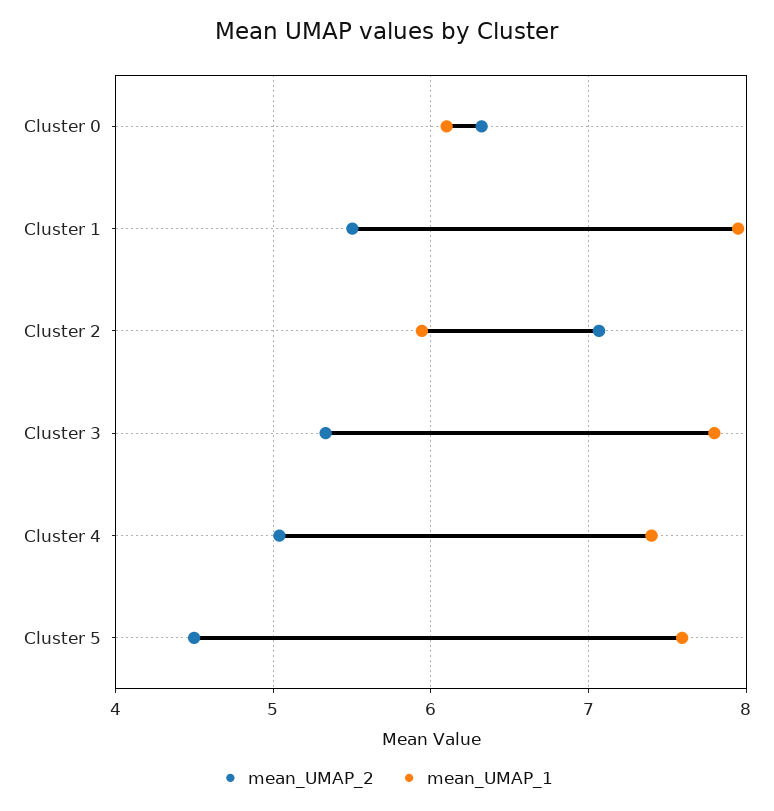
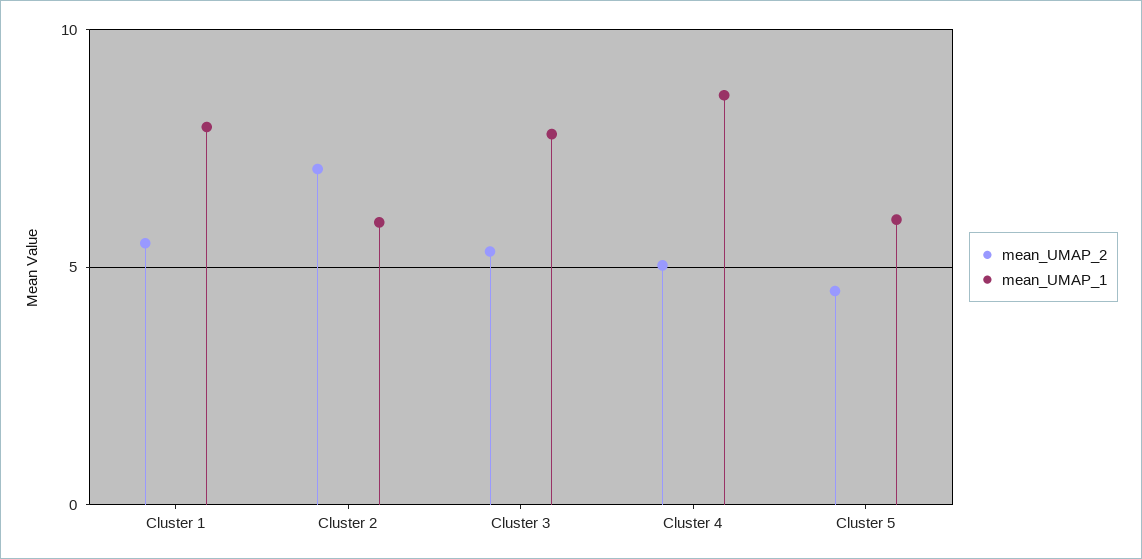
mean_UMAP_2, Cluster 0: 6.3 -> none
mean_UMAP_1, Cluster 0: 6.1 -> none
mean_UMAP_1, Cluster 4: 7.4 -> 8.5
mean_UMAP_1, Cluster 5: 7.6 -> 6

